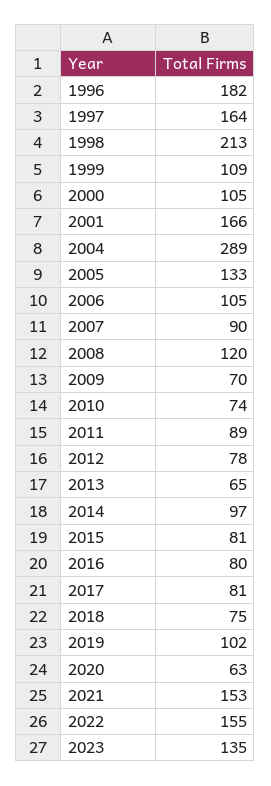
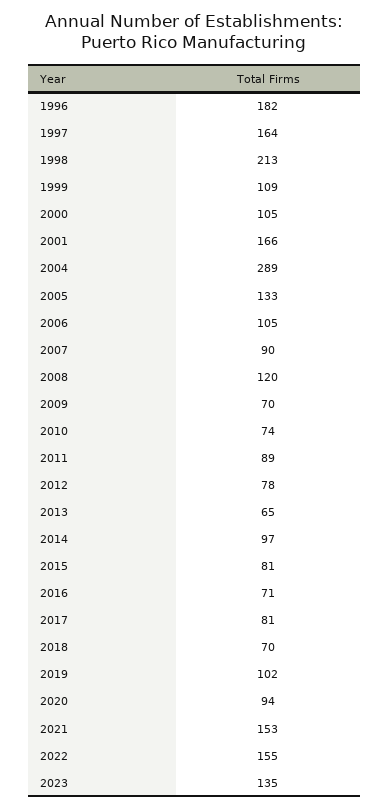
2016: 80 -> 71
2018: 75 -> 70
2020: 63 -> 94

